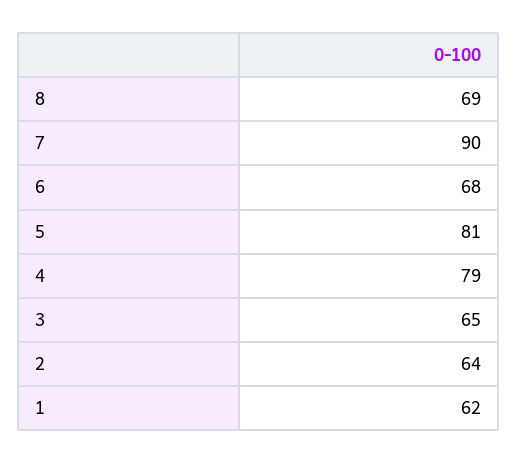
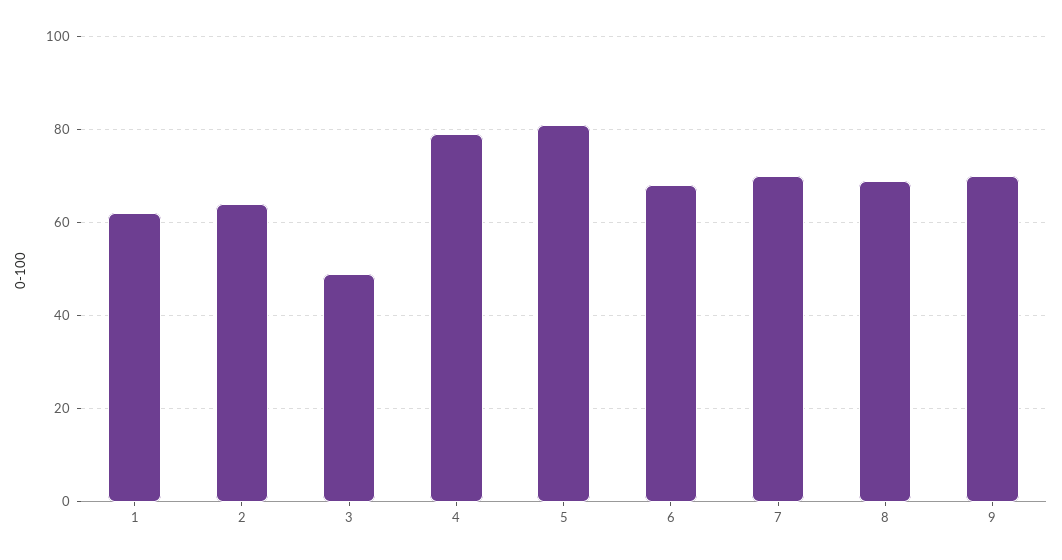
7: 90 -> 70
3: 65 -> 50
9: none -> 70

